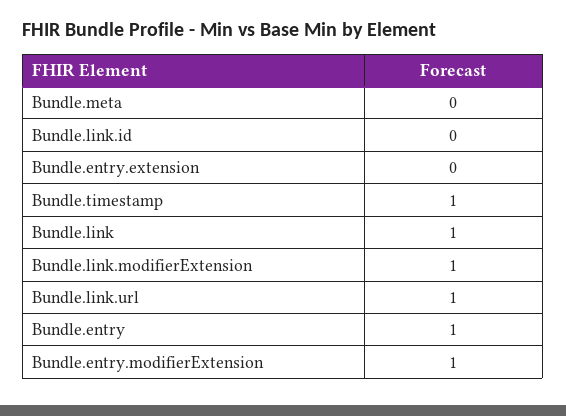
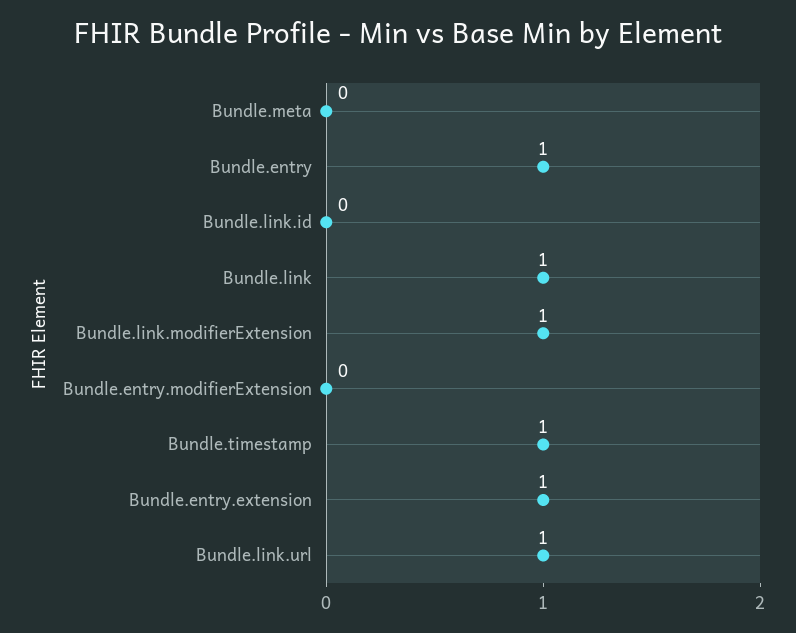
Bundle.entry.extension: 0 -> 1
Bundle.entry.modifierExtension: 1 -> 0

